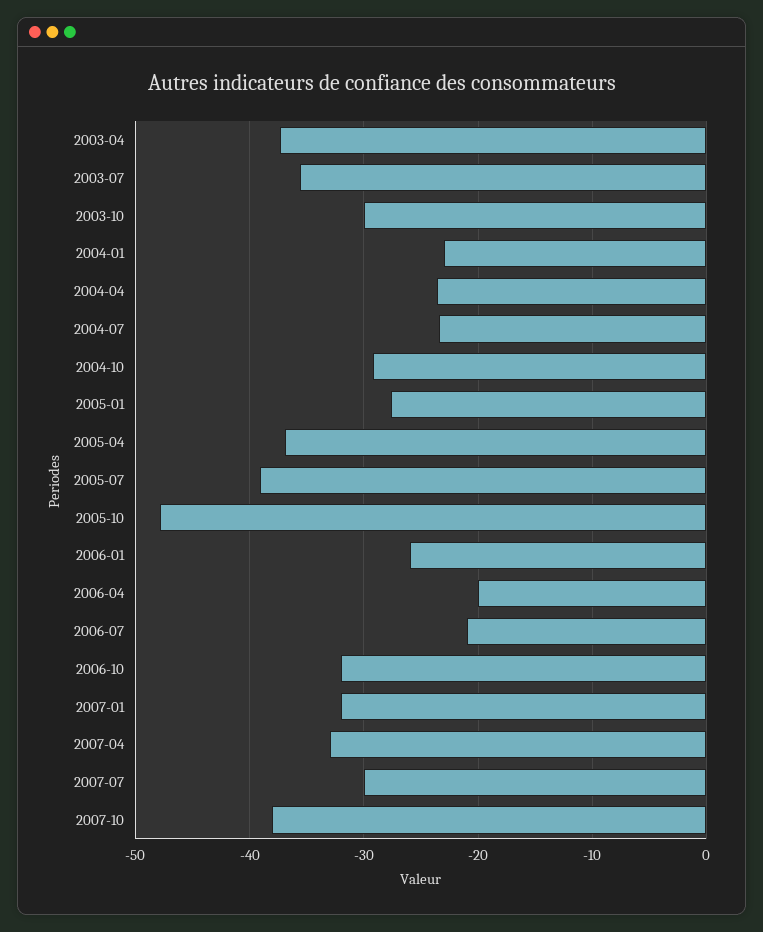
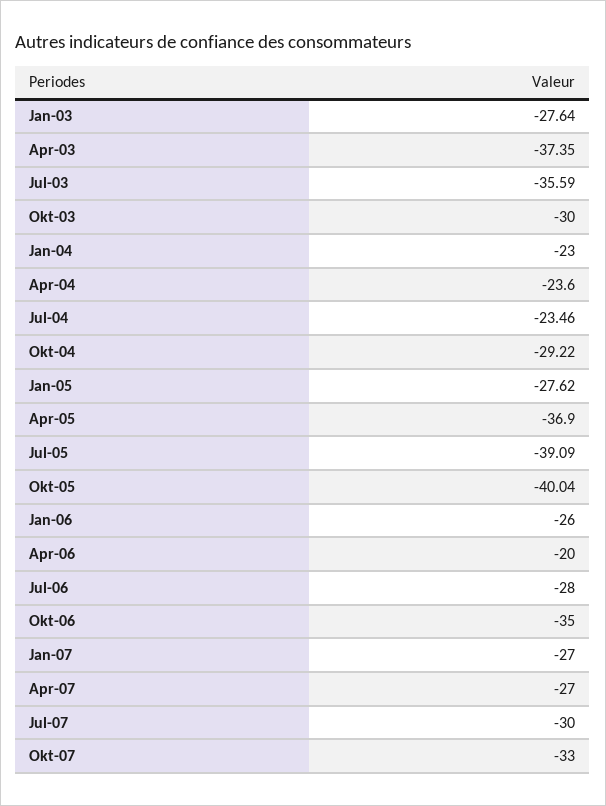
2005-10: -48 -> -40.04
2006-07: -21 -> -28
2006-10: -32 -> -35
2007-01: -32 -> -27
2007-04: -33 -> -27
2007-10: -38 -> -33
Jan-03: none -> -27.64

